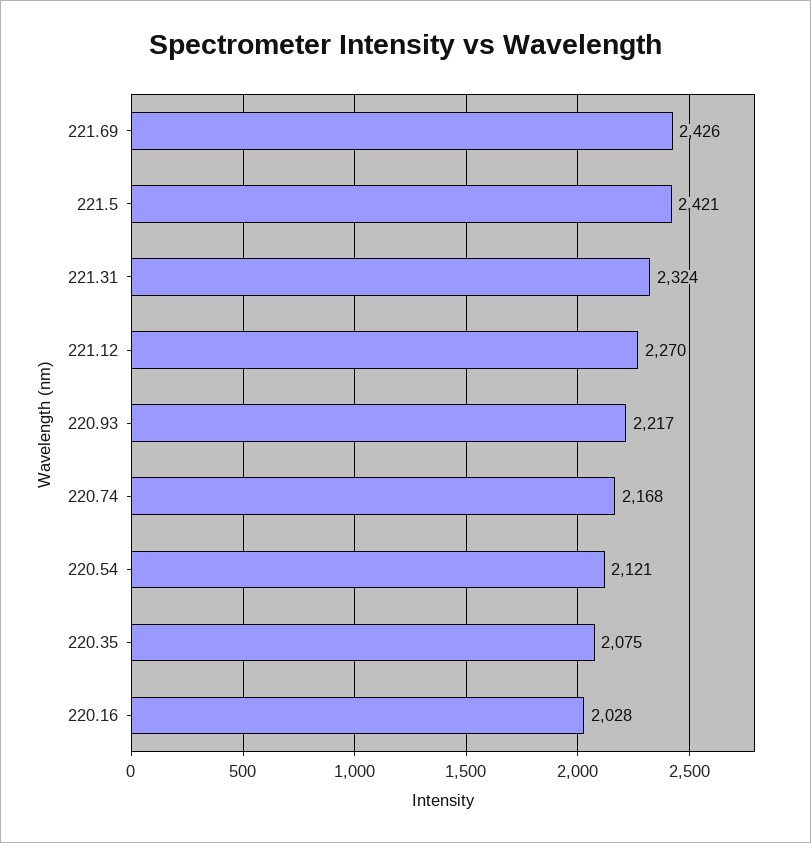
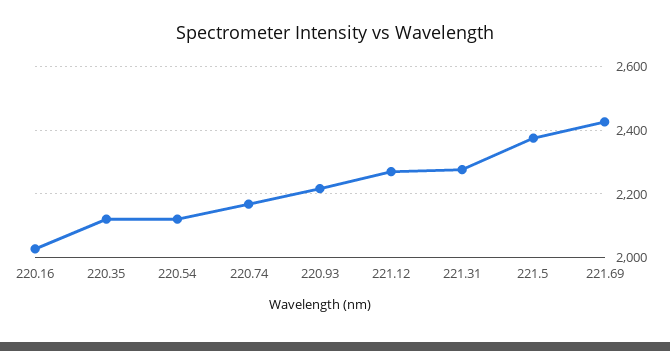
221.5: 2421 -> 2380
221.31: 2324 -> 2280
220.35: 2075 -> 2120

